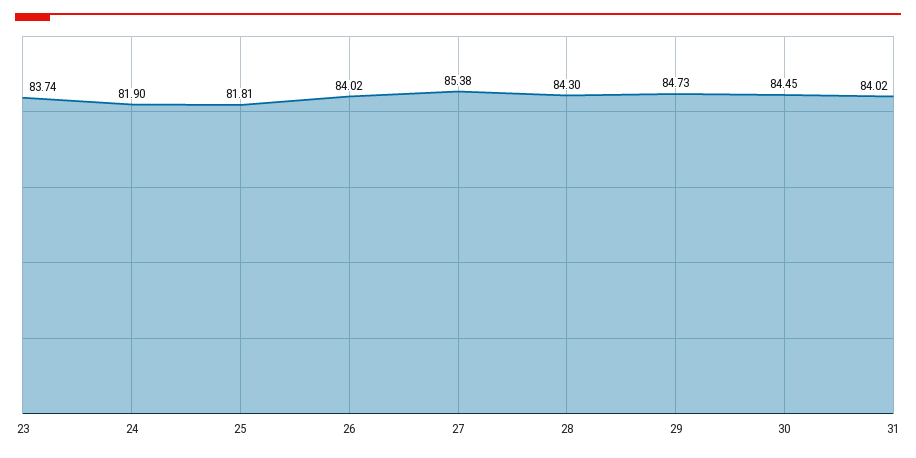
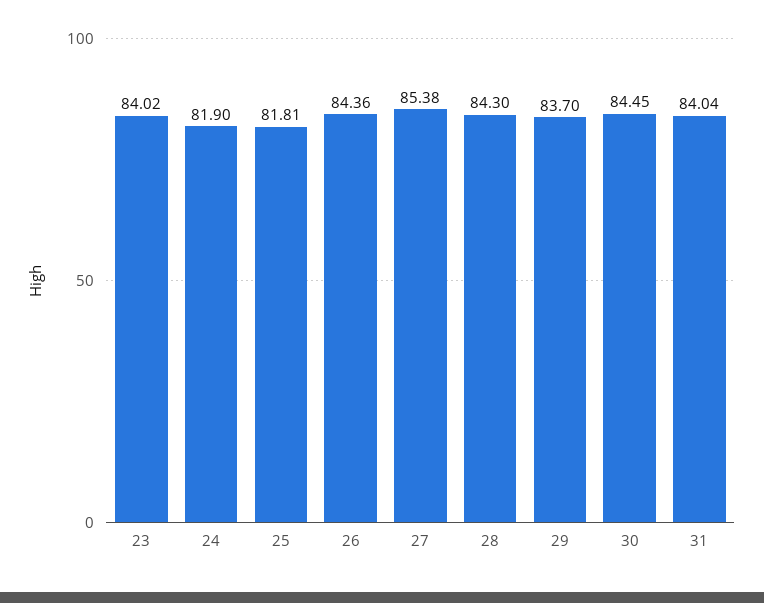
23: 83.74 -> 84.02
26: 84.02 -> 84.36
29: 84.73 -> 83.7
31: 84.02 -> 84.04

